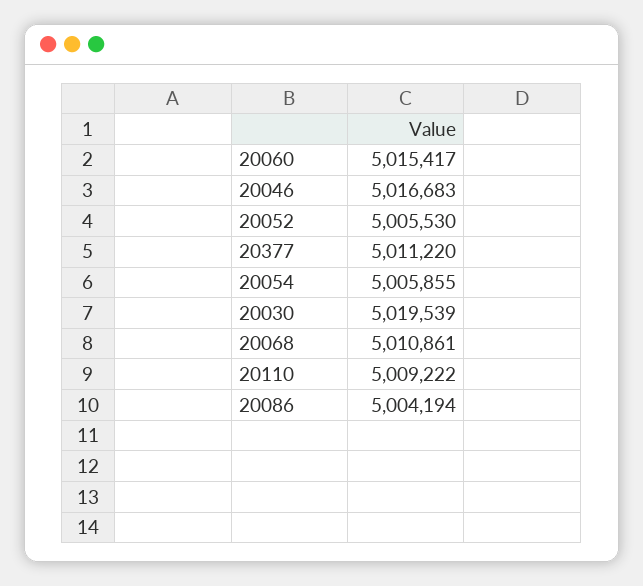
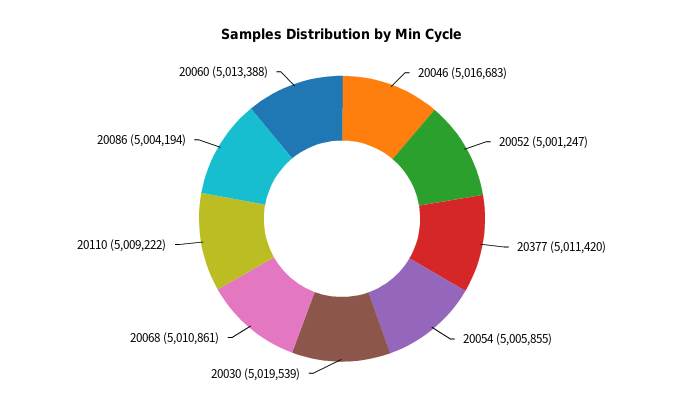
20060: 5015417 -> 5013388
20052: 5005530 -> 5001247
20377: 5011220 -> 5011420

